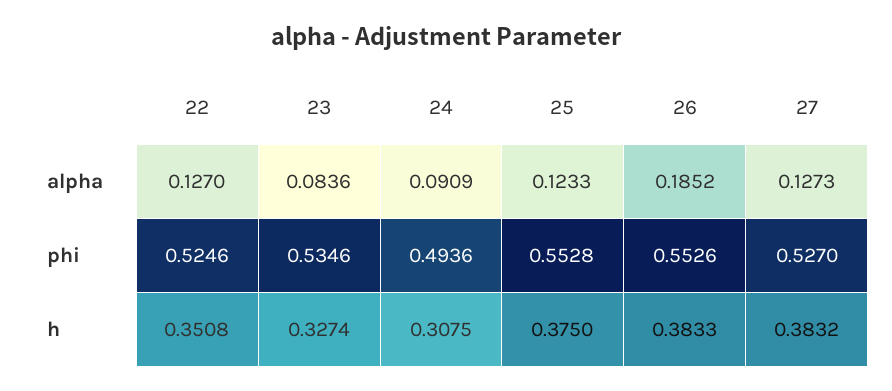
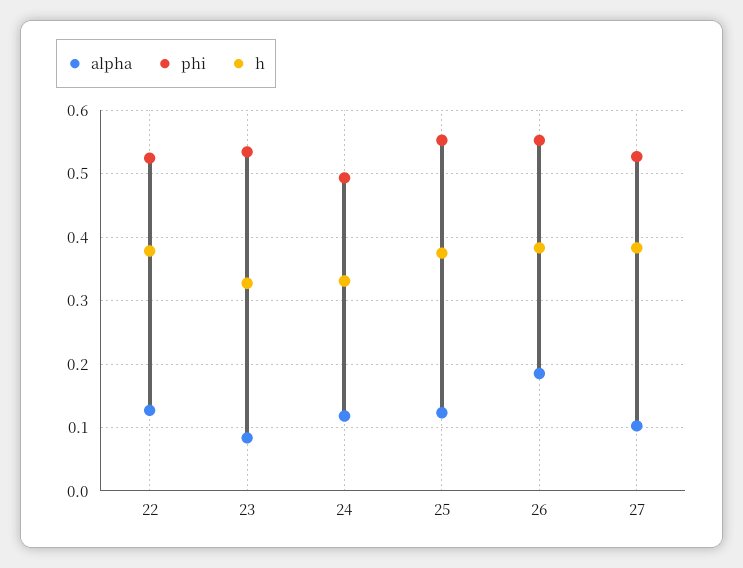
alpha, 24: 0.0909 -> 0.12
alpha, 27: 0.1273 -> 0.1
h, 22: 0.3508 -> 0.38
h, 24: 0.3075 -> 0.33

